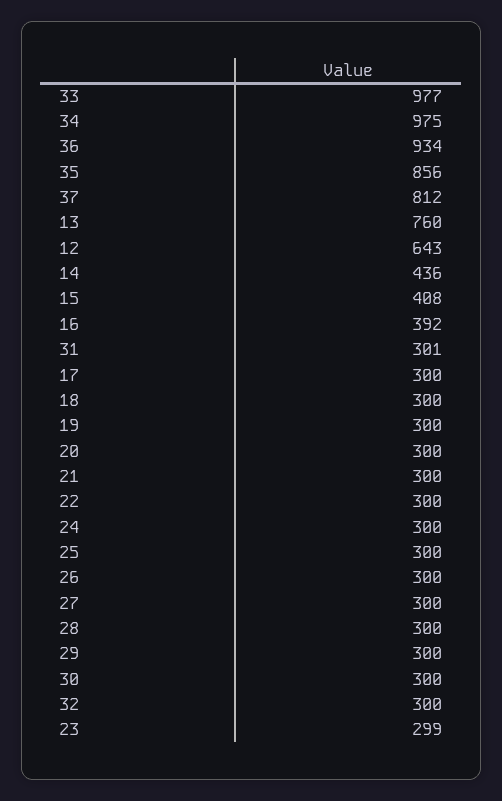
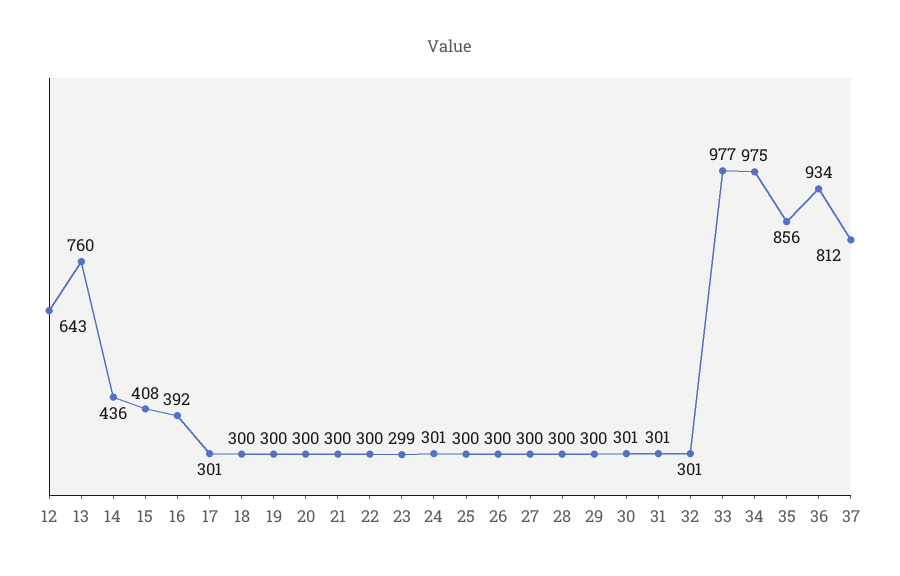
17: 300 -> 301
24: 300 -> 301
30: 300 -> 301
32: 300 -> 301

